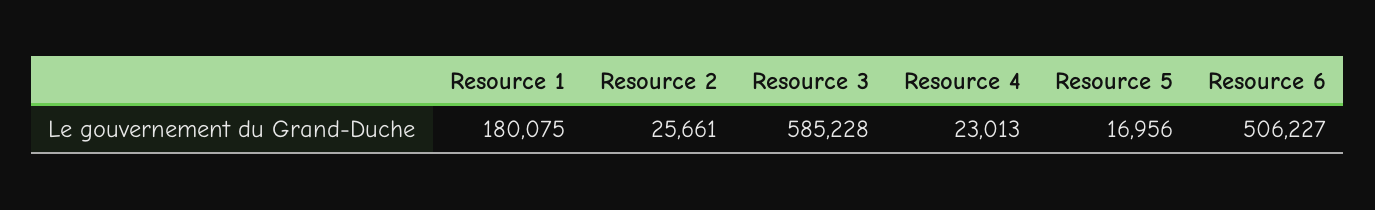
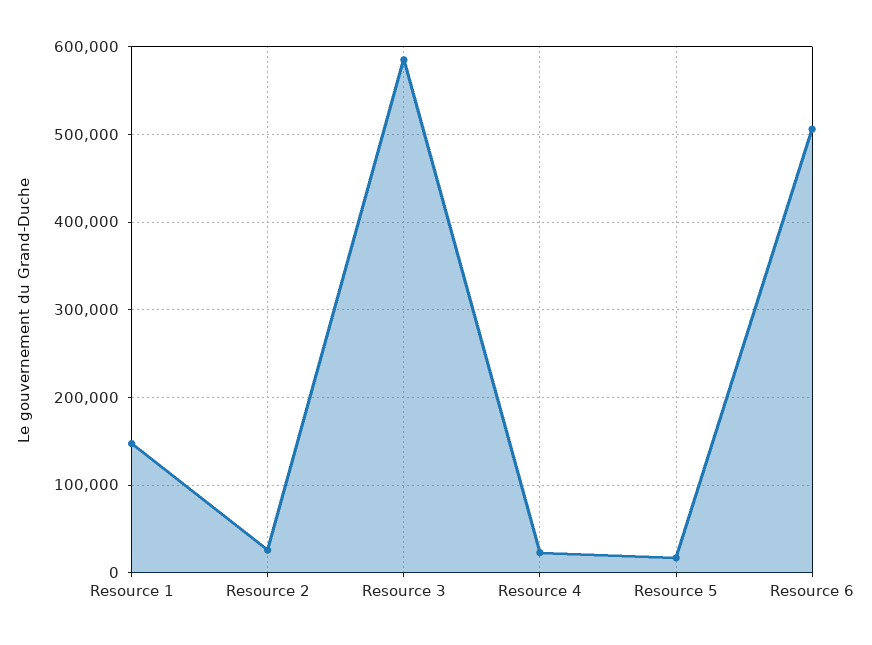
Resource 1: 180075 -> 150000

